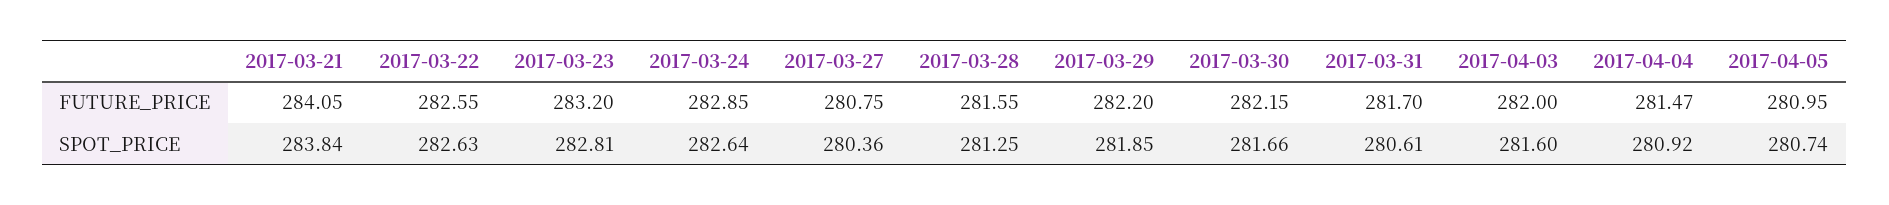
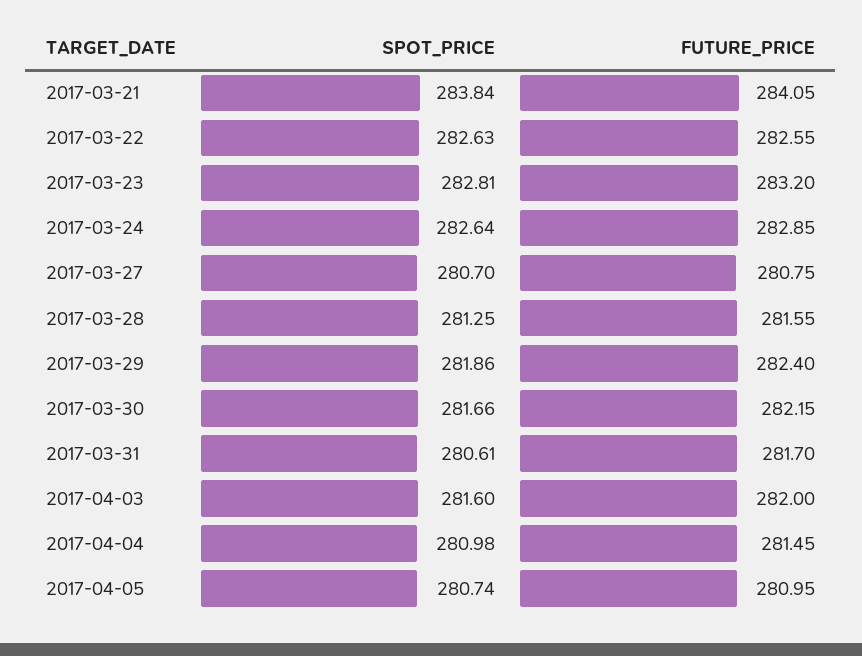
2017-03-29, FUTURE_PRICE: 282.2 -> 282.4
2017-04-04, FUTURE_PRICE: 281.47 -> 281.45
2017-03-27, SPOT_PRICE: 280.36 -> 280.7
2017-03-29, SPOT_PRICE: 281.85 -> 281.86
2017-04-04, SPOT_PRICE: 280.92 -> 280.98

